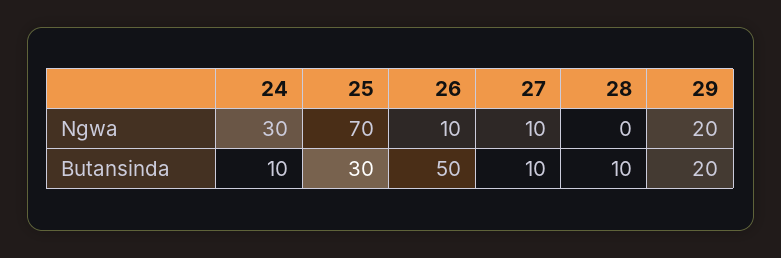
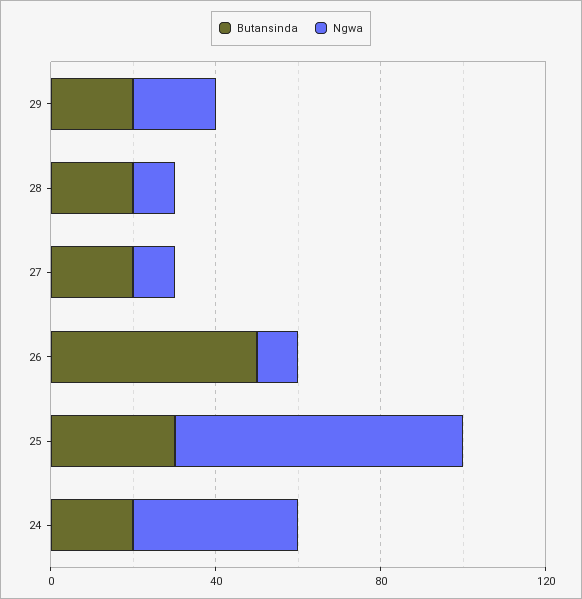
Ngwa, 24: 30 -> 40
Ngwa, 28: 0 -> 10
Butansinda, 24: 10 -> 20
Butansinda, 27: 10 -> 20
Butansinda, 28: 10 -> 20

